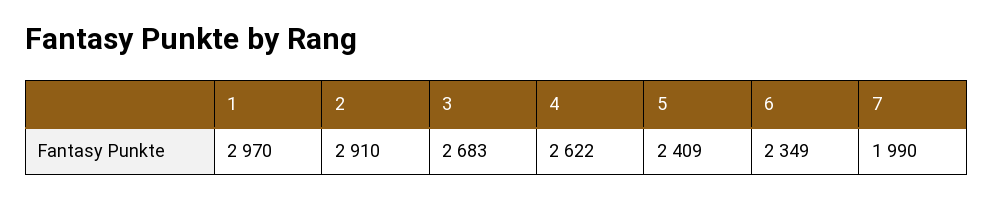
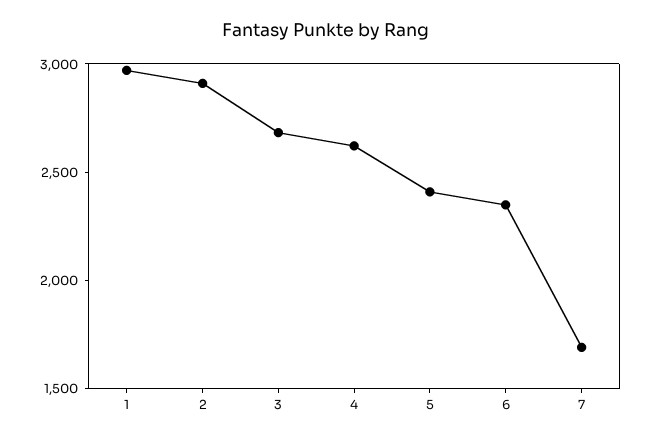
7: 1990 -> 1700

